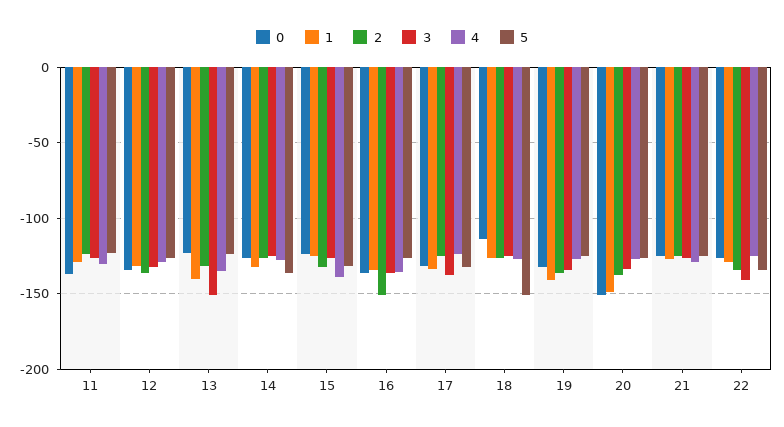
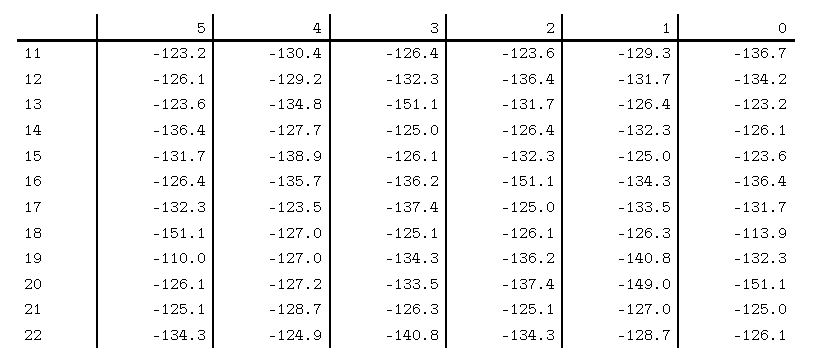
1, 13: -140 -> -126.4
5, 19: -125 -> -110

